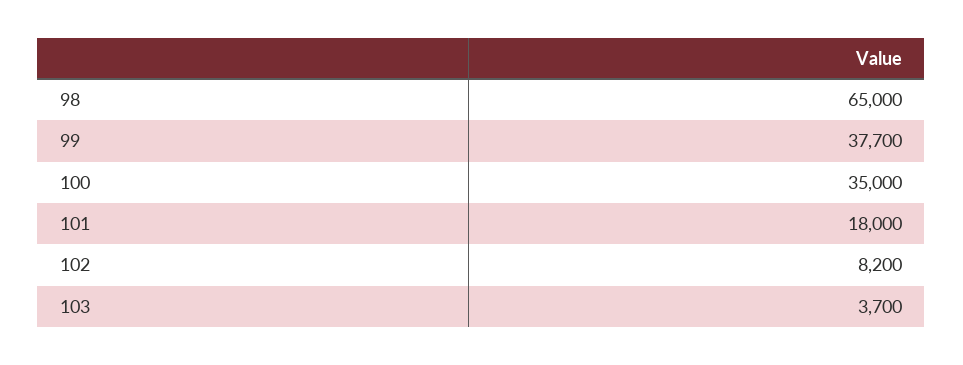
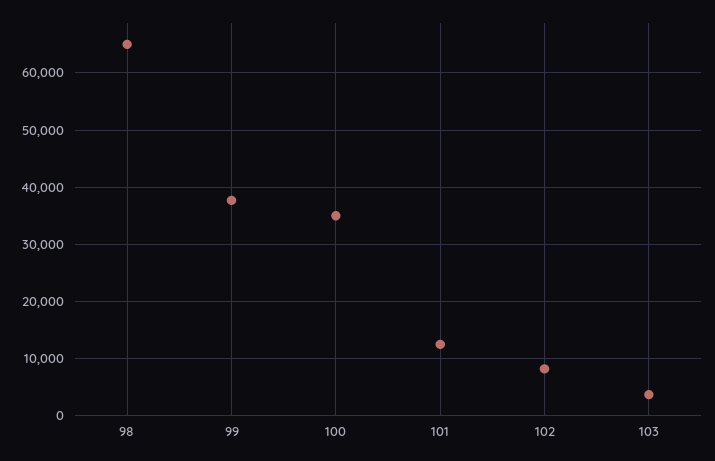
101: 18000 -> 12000

